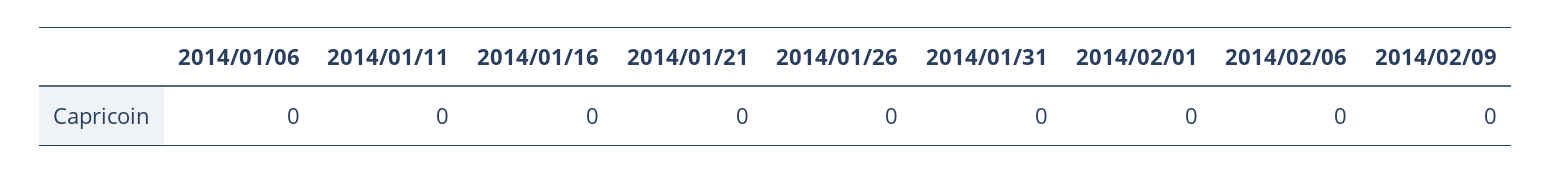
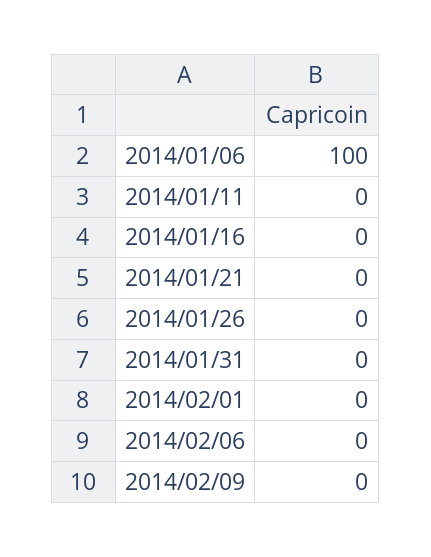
2014/01/06: 0 -> 100

